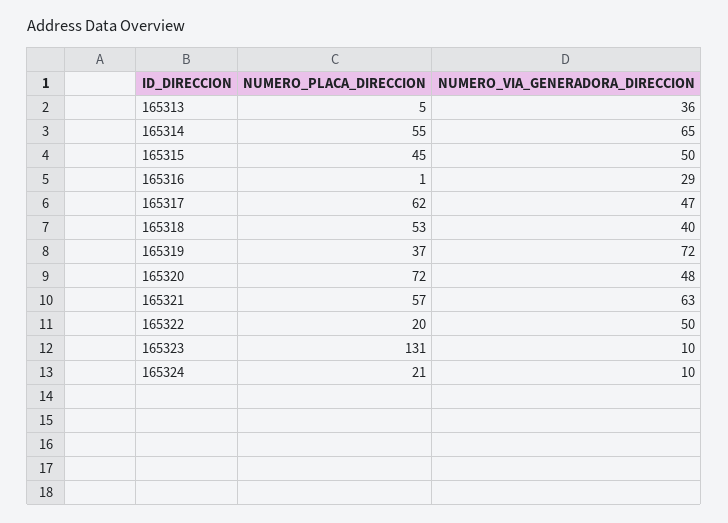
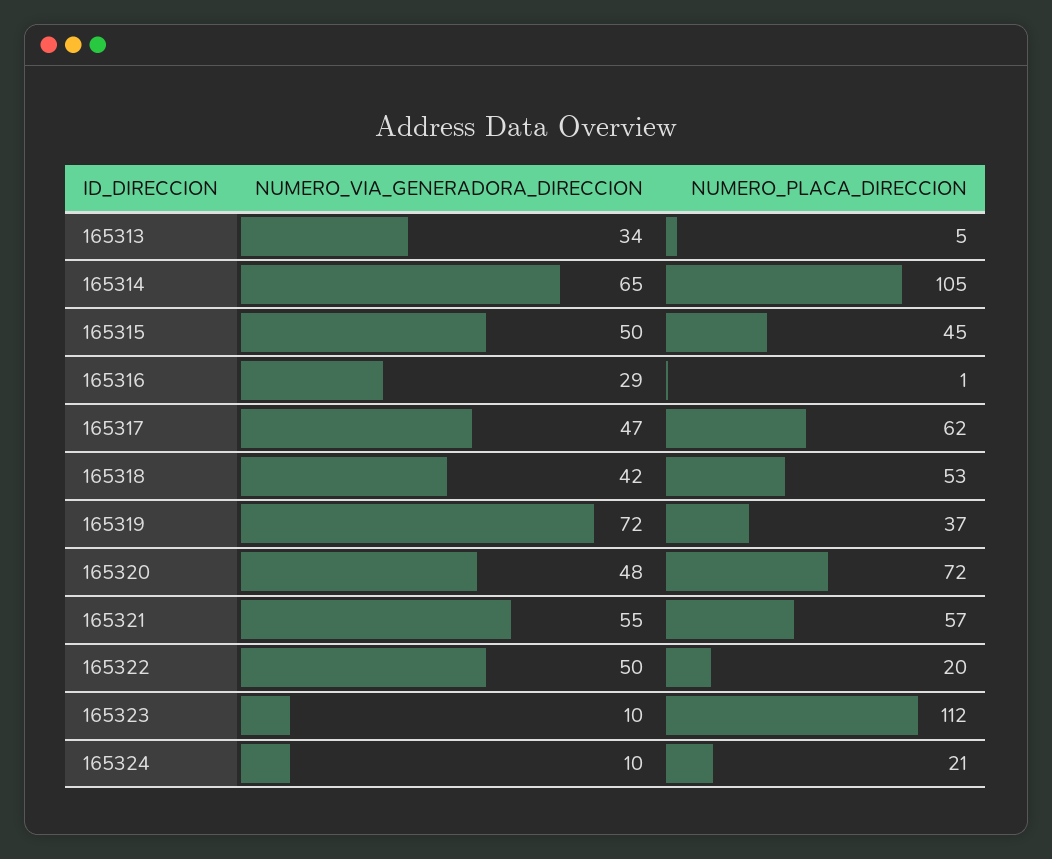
NUMERO_VIA_GENERADORA_DIRECCION, 165313: 36 -> 34
NUMERO_PLACA_DIRECCION, 165314: 55 -> 105
NUMERO_VIA_GENERADORA_DIRECCION, 165318: 40 -> 42
NUMERO_VIA_GENERADORA_DIRECCION, 165321: 63 -> 55
NUMERO_PLACA_DIRECCION, 165323: 131 -> 112

